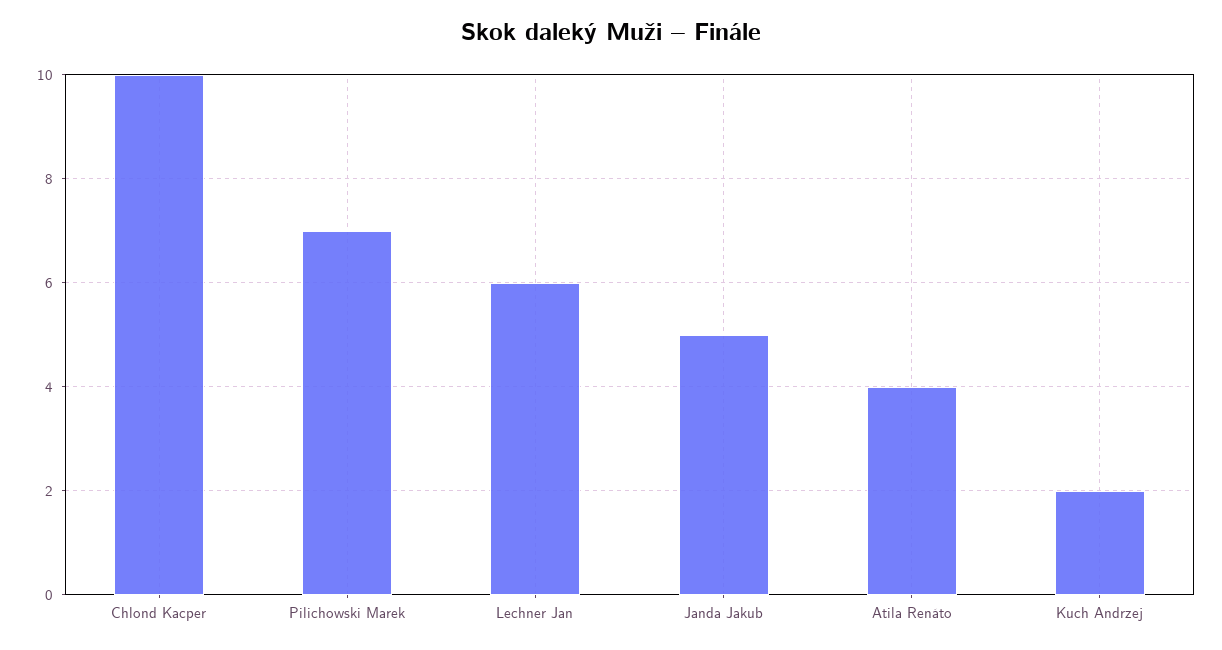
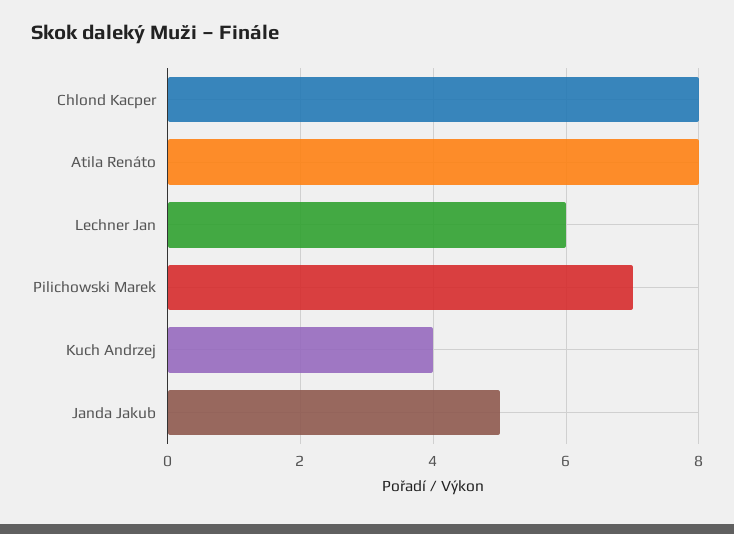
Chlond Kacper: 10 -> 8
Atila Renáto: 4 -> 8
Kuch Andrzej: 2 -> 4

